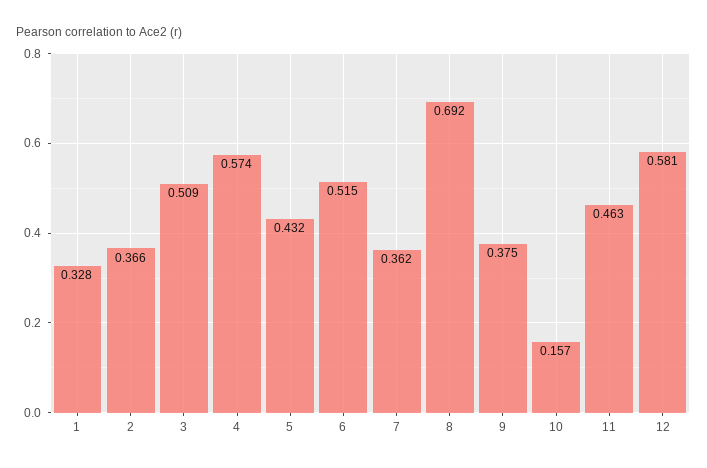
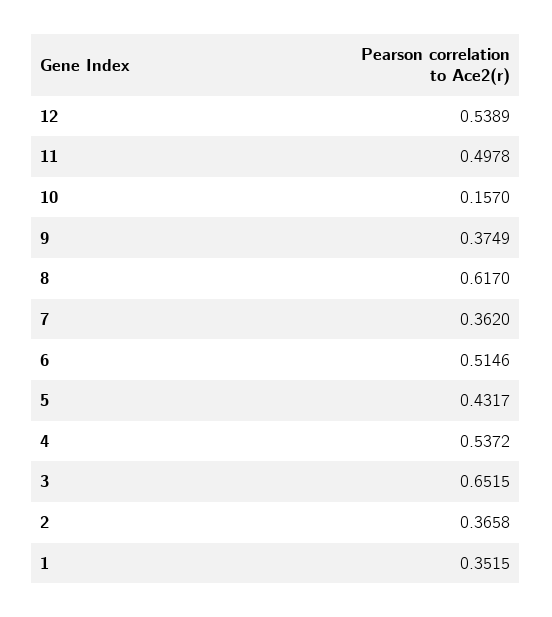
1: 0.328 -> 0.3515
3: 0.509 -> 0.6515
4: 0.574 -> 0.5372
8: 0.692 -> 0.617
11: 0.463 -> 0.4978
12: 0.581 -> 0.5389

